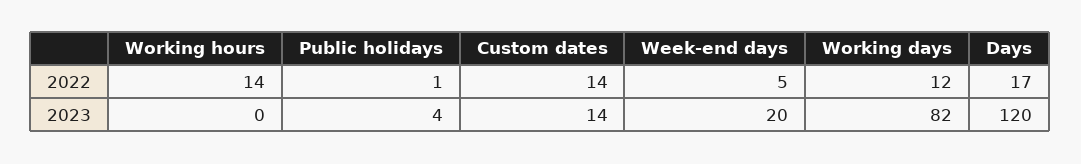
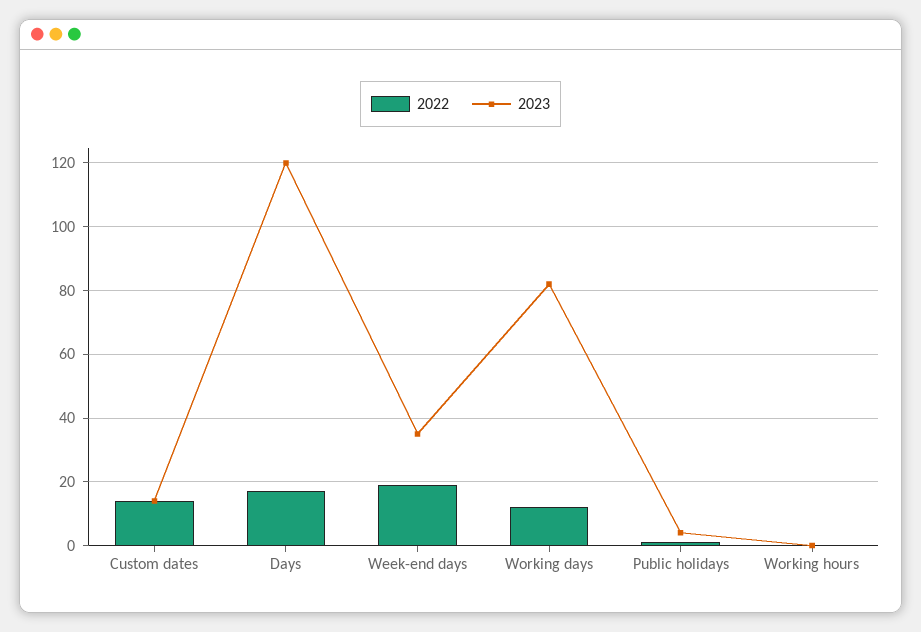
2022, Working hours: 14 -> 0
2022, Week-end days: 5 -> 20
2023, Week-end days: 20 -> 35

